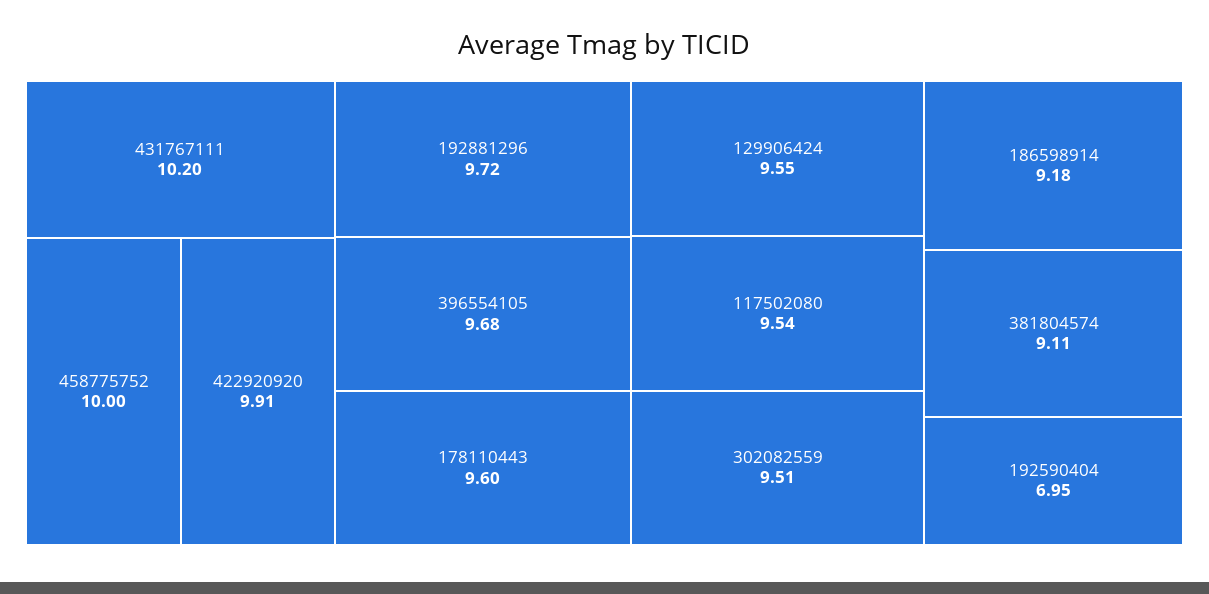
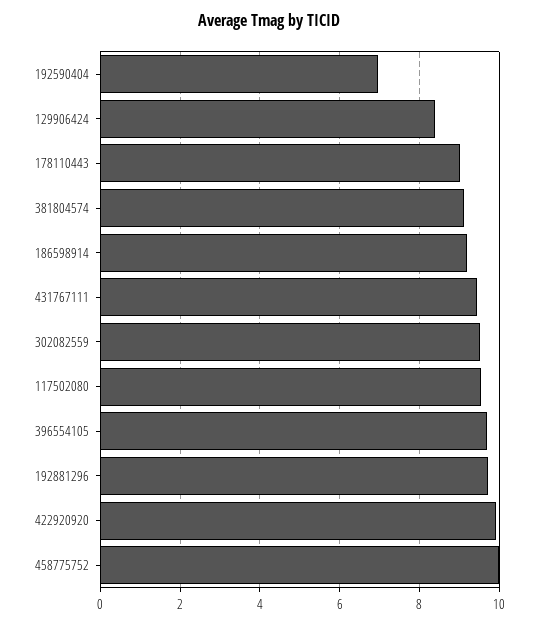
431767111: 10.2 -> 9.4
178110443: 9.6 -> 9
129906424: 9.55 -> 8.4

